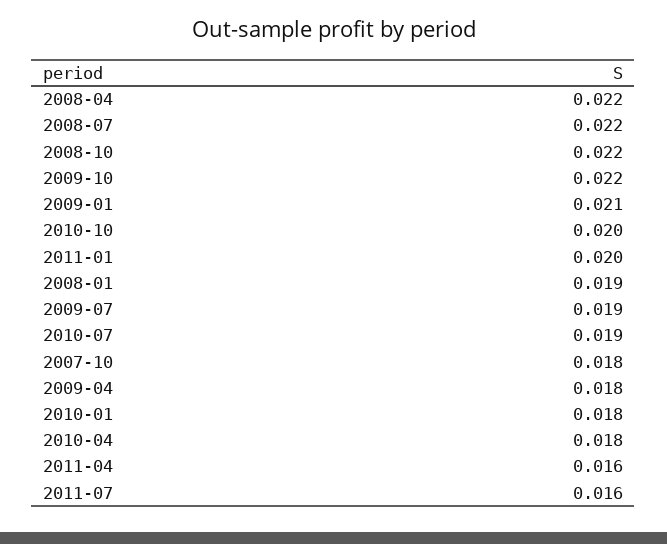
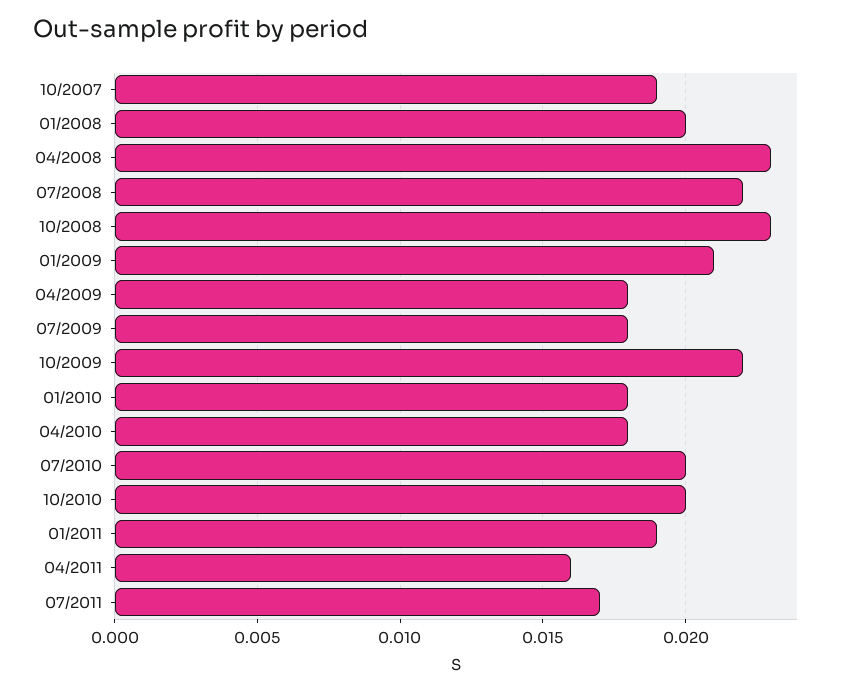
2008-04: 0.022 -> 0.023
2008-10: 0.022 -> 0.023
2011-01: 0.02 -> 0.019
2008-01: 0.019 -> 0.02
2009-07: 0.019 -> 0.018
2010-07: 0.019 -> 0.02
2007-10: 0.018 -> 0.019
2011-07: 0.016 -> 0.017

